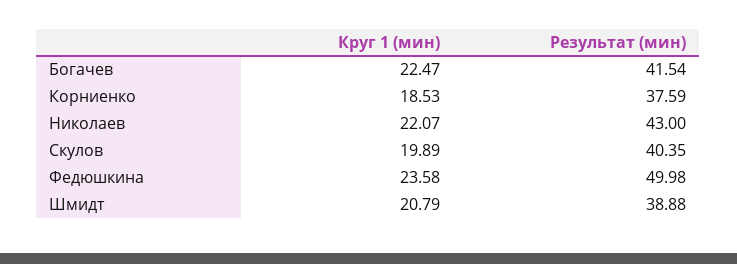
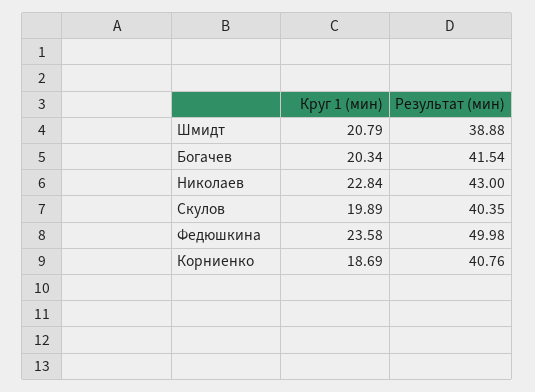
Круг 1 (мин), Богачев: 22.47 -> 20.34
Круг 1 (мин), Корниенко: 18.53 -> 18.69
Результат (мин), Корниенко: 37.59 -> 40.76
Круг 1 (мин), Николаев: 22.07 -> 22.84

